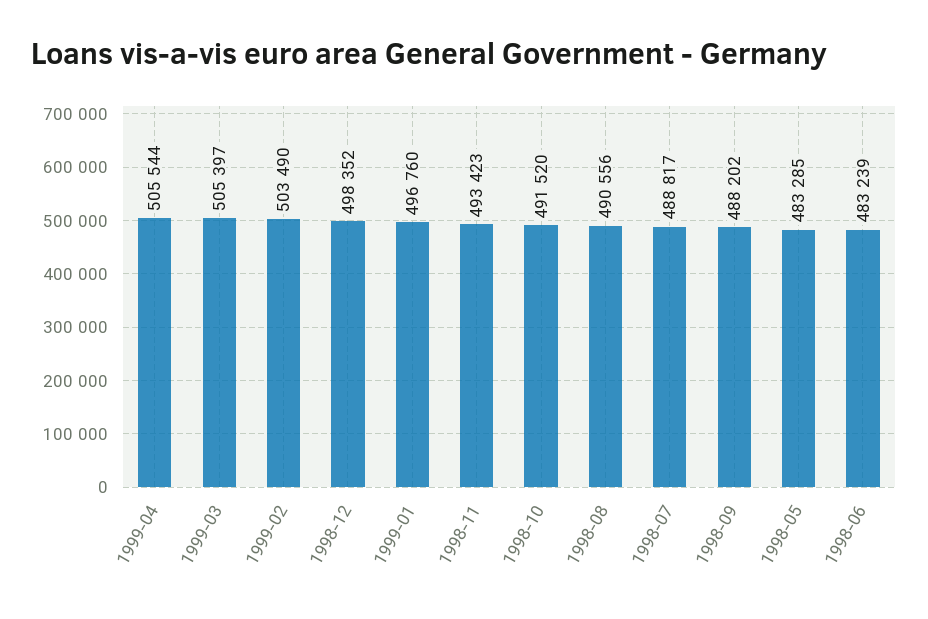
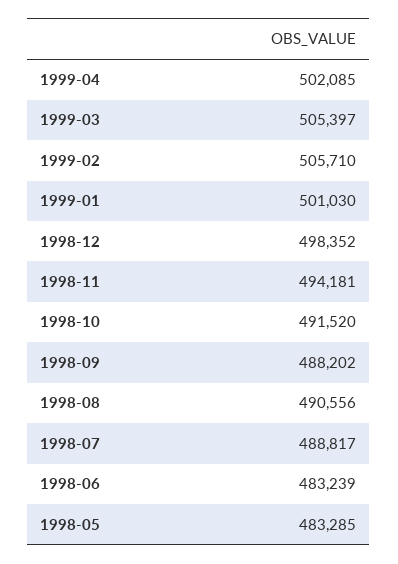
1999-04: 505544 -> 502085
1999-02: 503490 -> 505710
1999-01: 496760 -> 501030
1998-11: 493423 -> 494181

